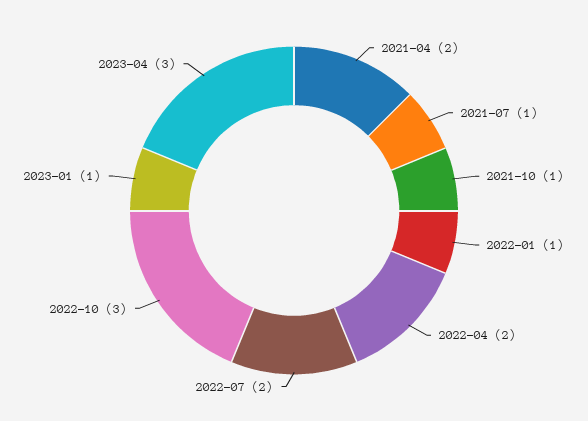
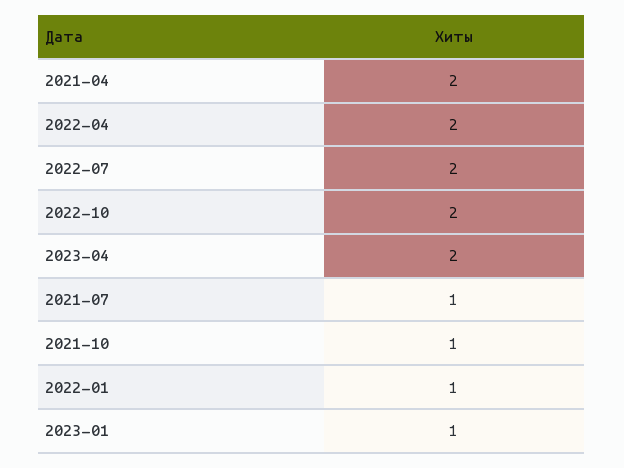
2022-10: 3 -> 2
2023-04: 3 -> 2

